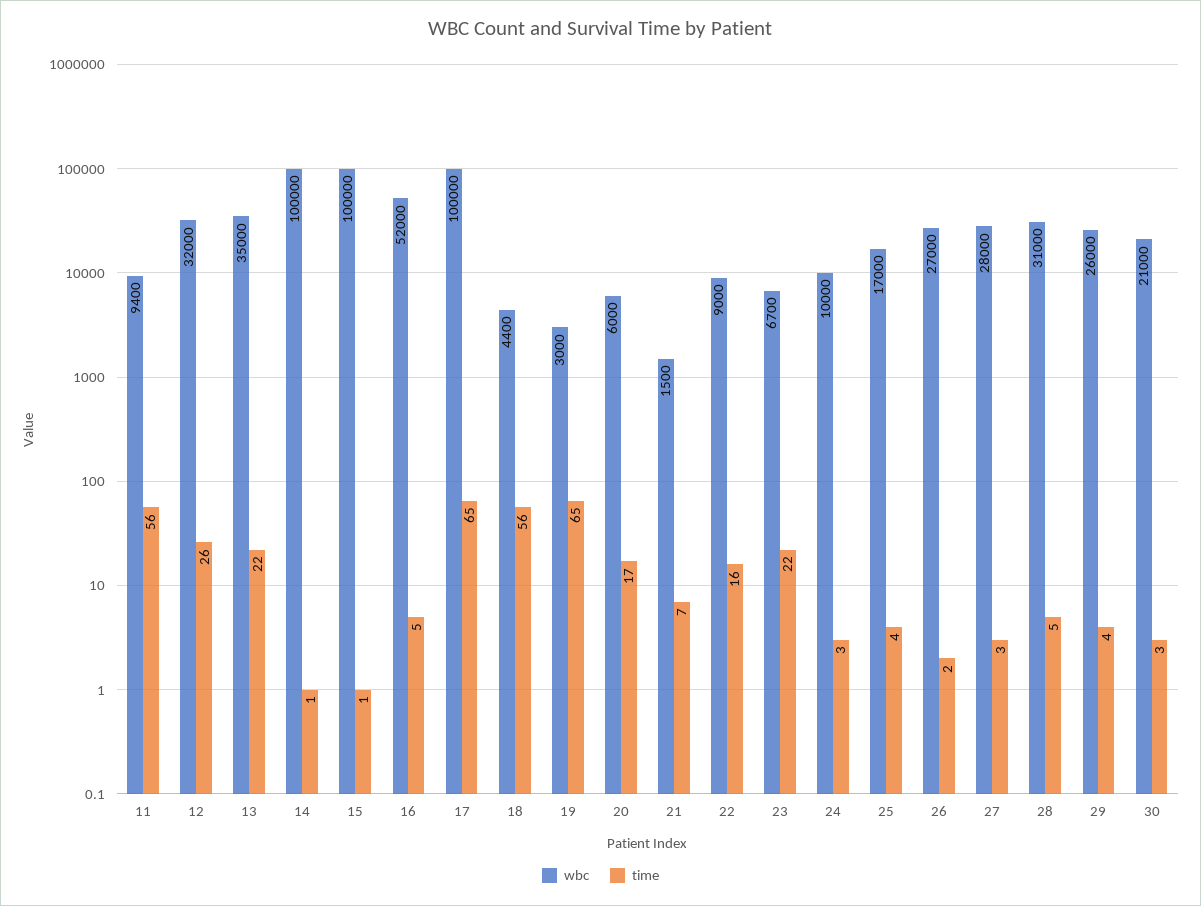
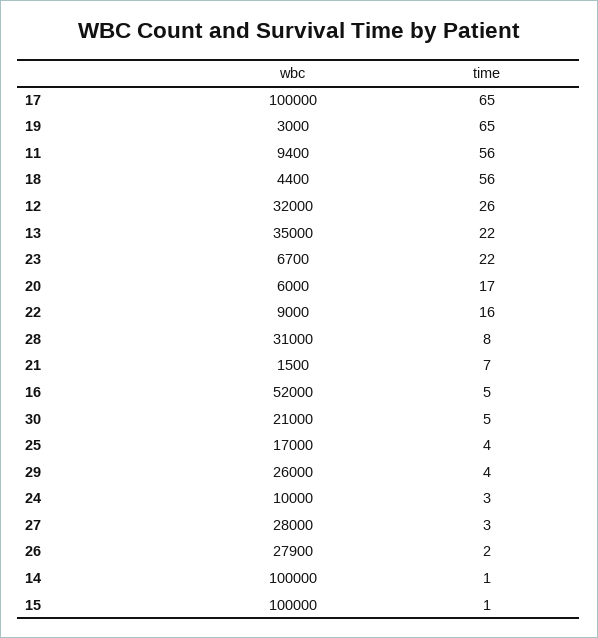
wbc, 26: 27000 -> 27900
time, 28: 5 -> 8
time, 30: 3 -> 5

